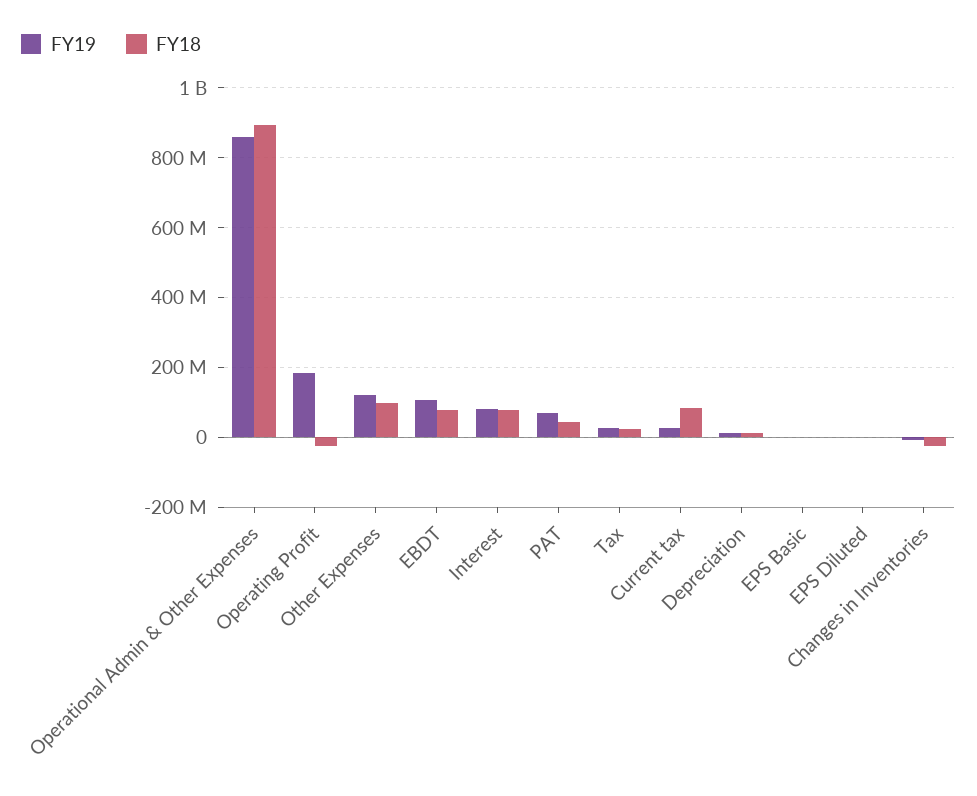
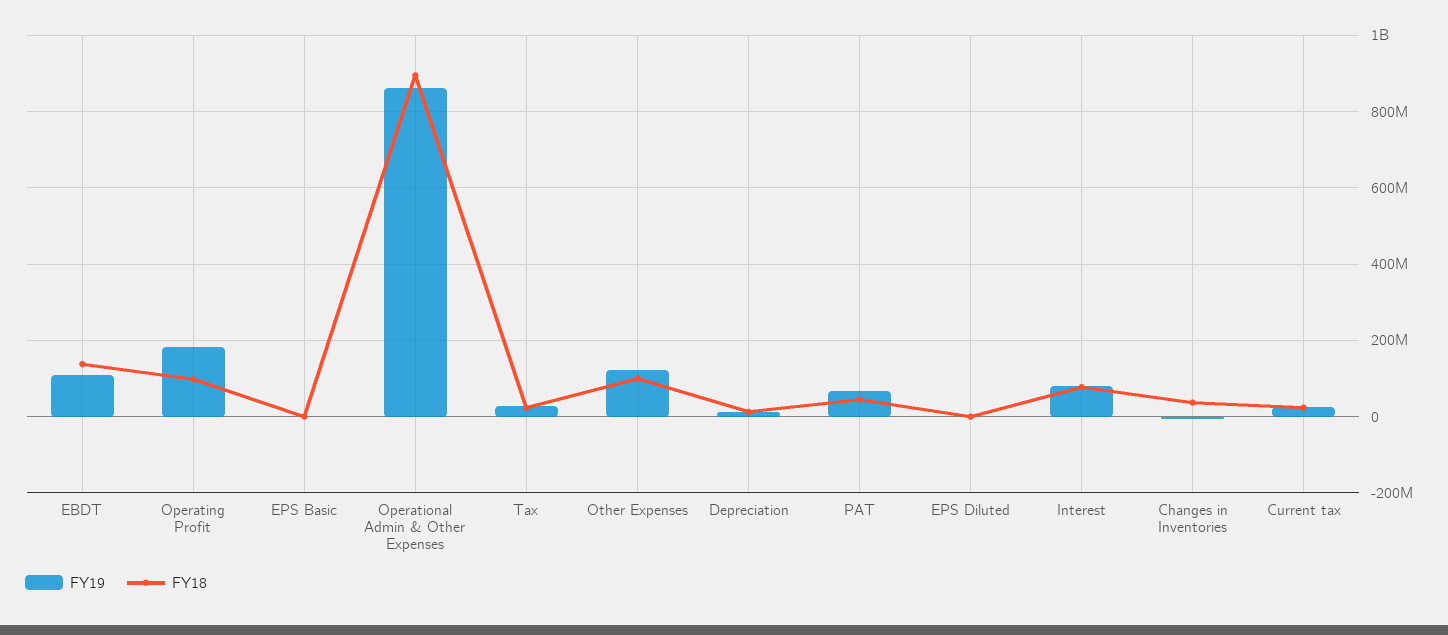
FY18, Operating Profit: -20000000 -> 100000000
FY18, EBDT: 80000000 -> 140000000
FY18, Current tax: 80000000 -> 20000000
FY18, Changes in Inventories: -20000000 -> 40000000

